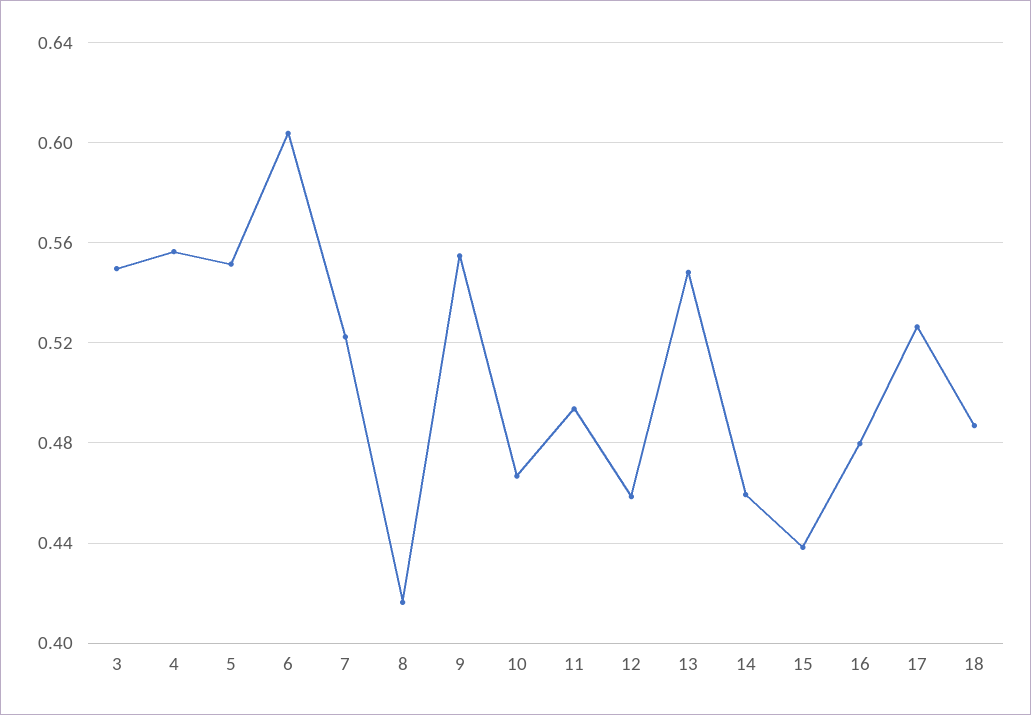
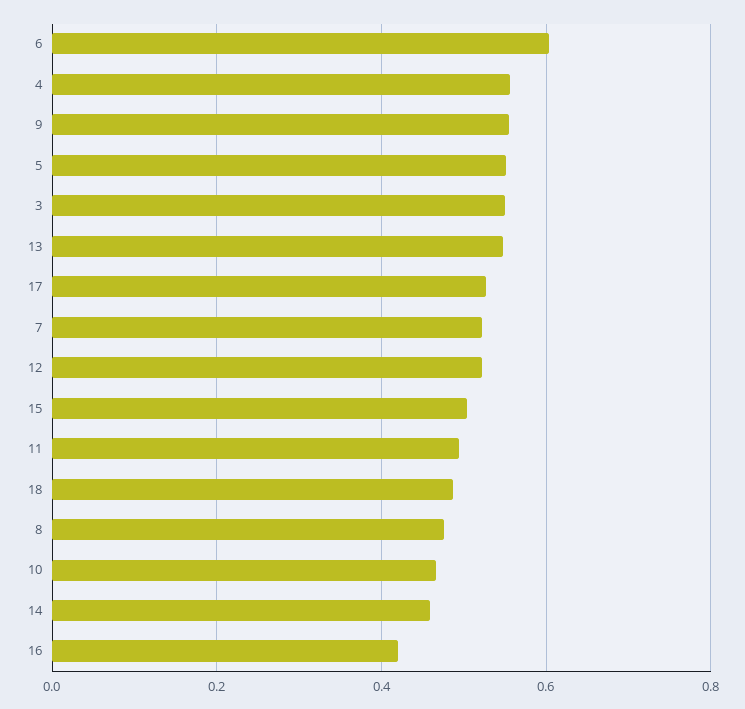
8: 0.415 -> 0.48
12: 0.46 -> 0.52
15: 0.44 -> 0.5
16: 0.48 -> 0.42

